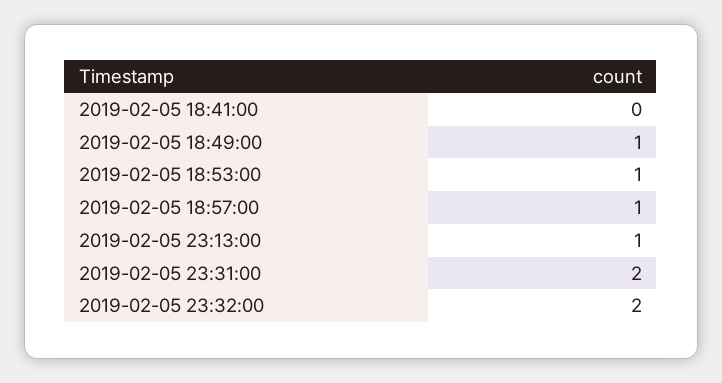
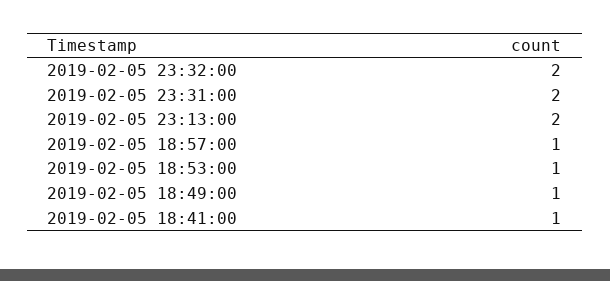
2019-02-05 18:41:00: 0 -> 1
2019-02-05 23:13:00: 1 -> 2

